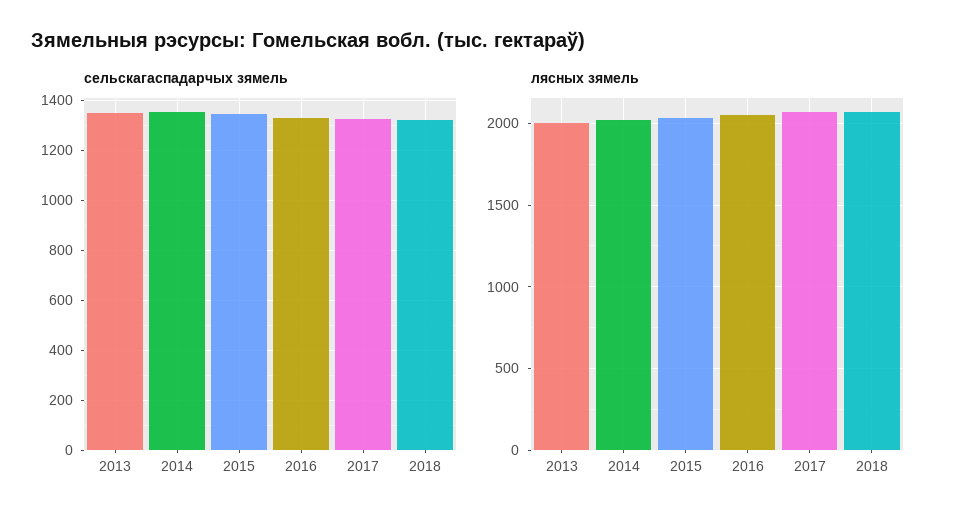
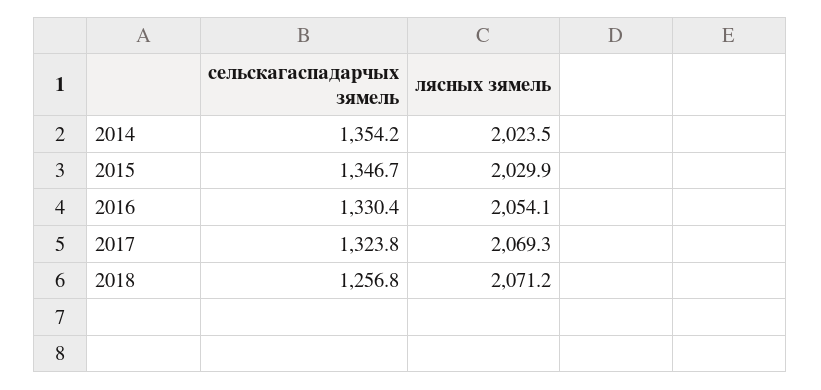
сельскагаспадарчых зямель, 2013: 1350 -> none
сельскагаспадарчых зямель, 2018: 1325 -> 1256.8
лясных зямель, 2013: 2000 -> none

